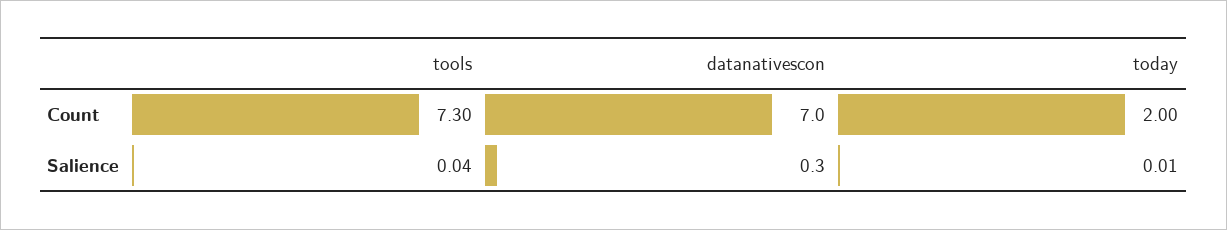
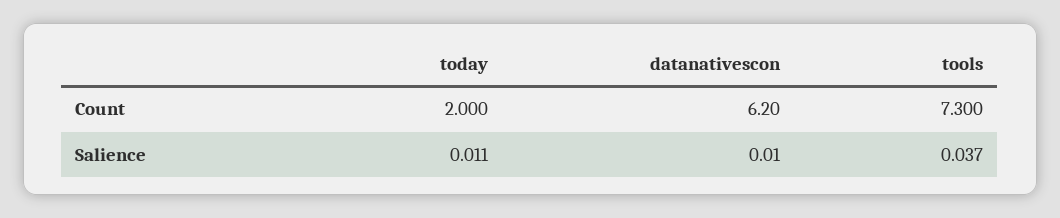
datanativescon, Count: 7 -> 6.2
datanativescon, Salience: 0.3 -> 0.01

